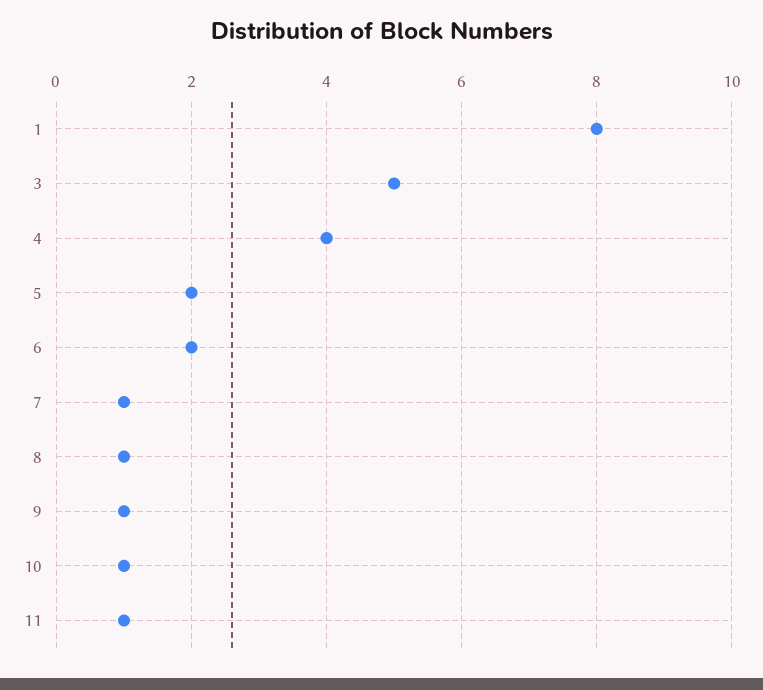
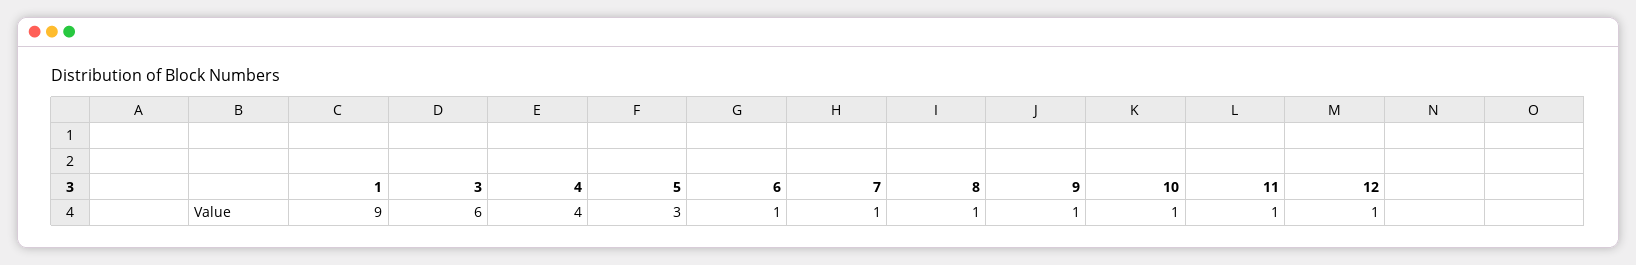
1: 8 -> 9
3: 5 -> 6
5: 2 -> 3
6: 2 -> 1
12: none -> 1

